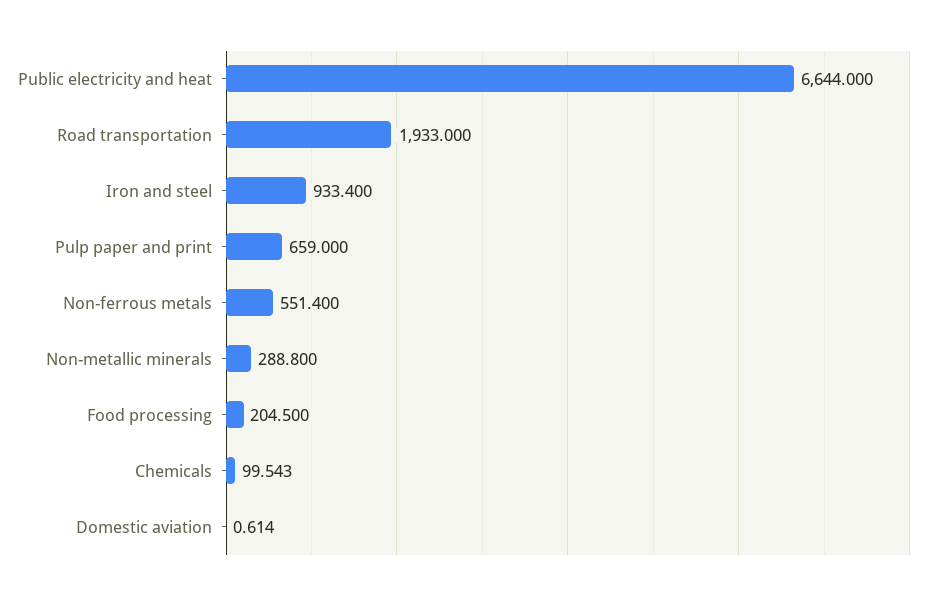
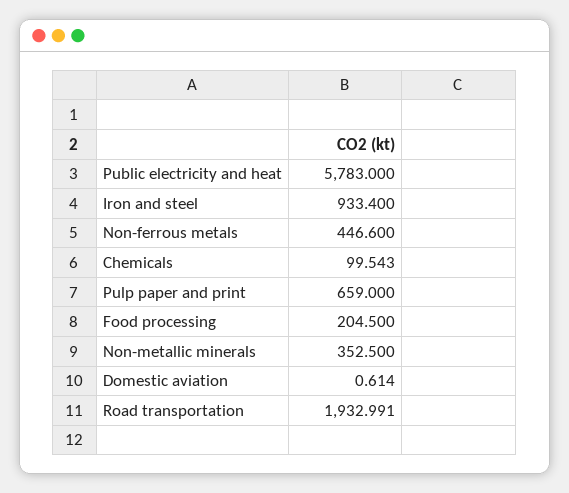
Public electricity and heat: 6644 -> 5783
Road transportation: 1933 -> 1932.991
Non-ferrous metals: 551.4 -> 446.6
Non-metallic minerals: 288.8 -> 352.5

